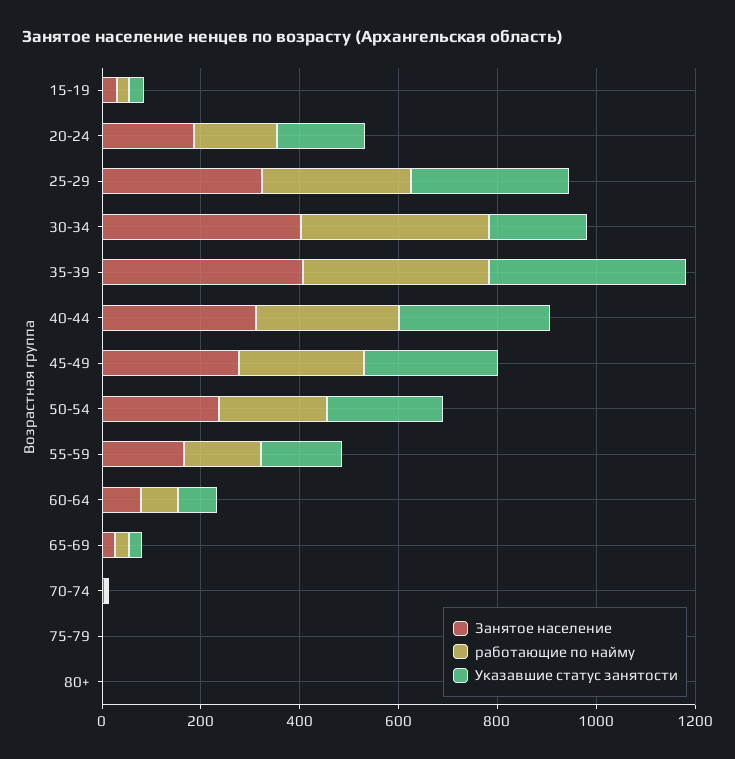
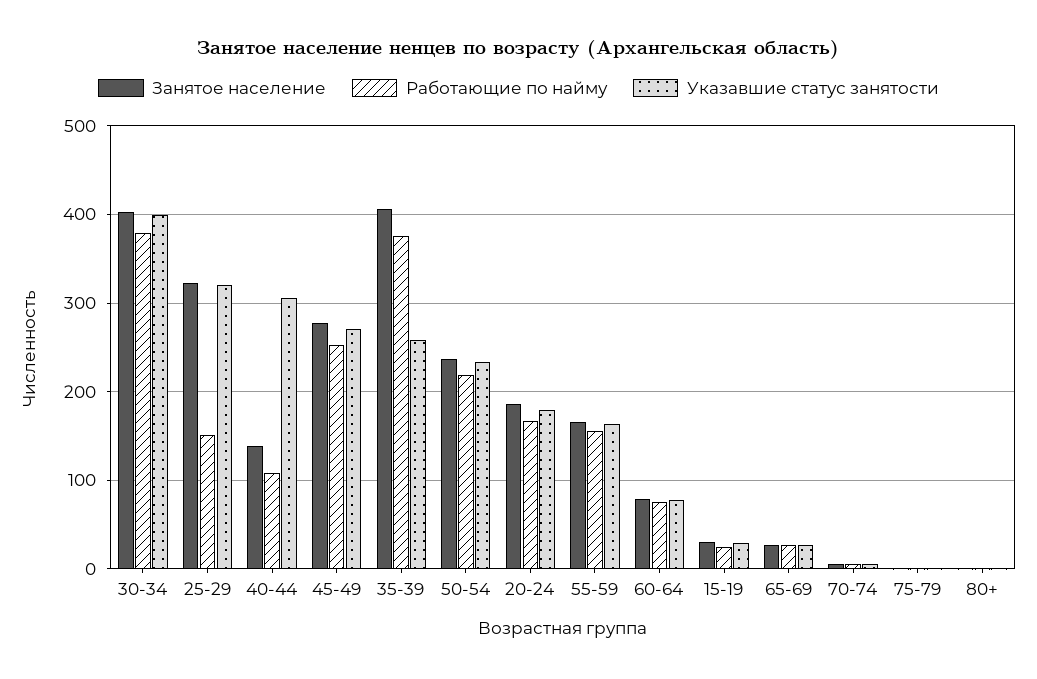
работающие по найму, 25-29: 300 -> 150
Указавшие статус занятости, 30-34: 200 -> 400
Указавшие статус занятости, 35-39: 400 -> 260
Занятое население, 40-44: 300 -> 140
работающие по найму, 40-44: 300 -> 110

